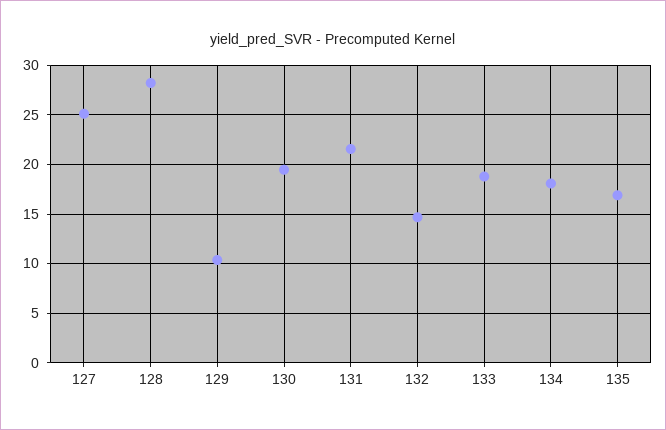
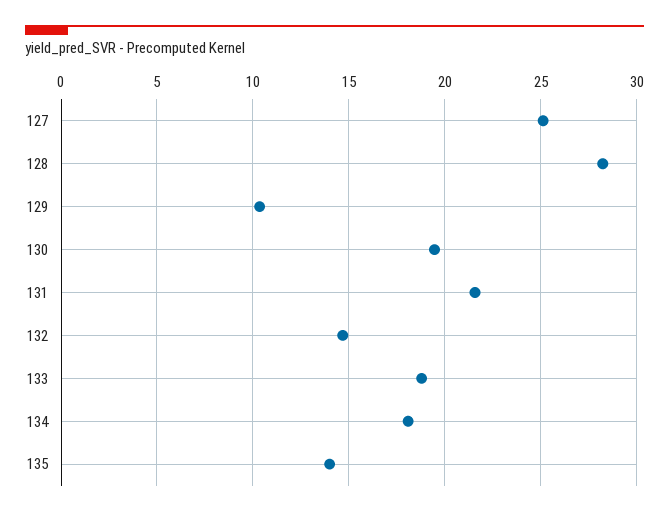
135: 17 -> 14

